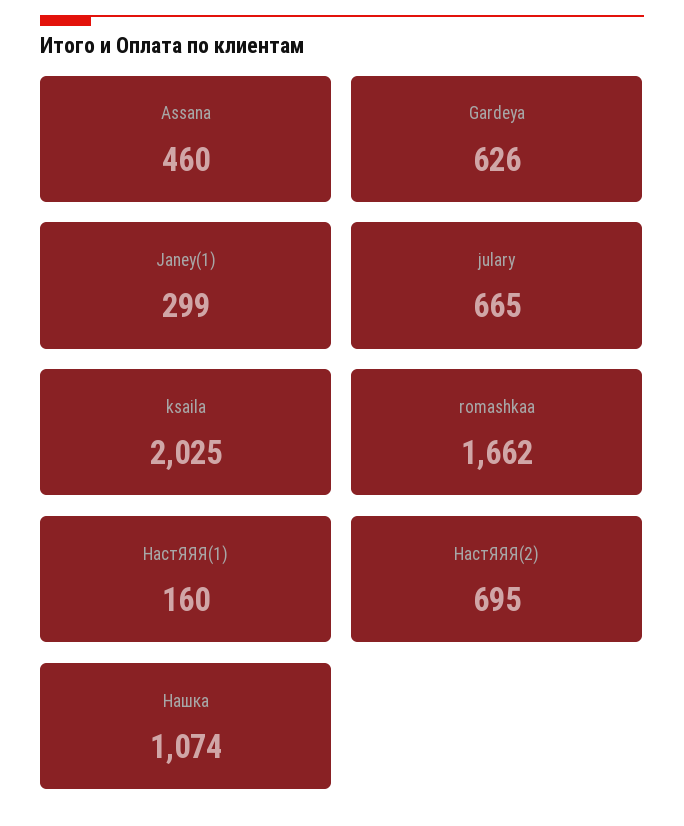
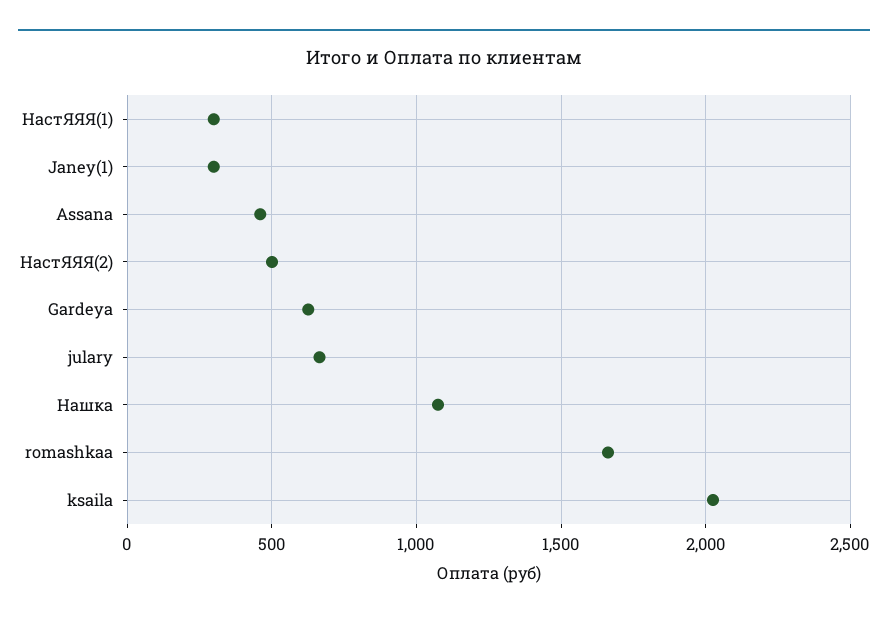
НастЯЯЯ(1): 160 -> 300
НастЯЯЯ(2): 695 -> 500

